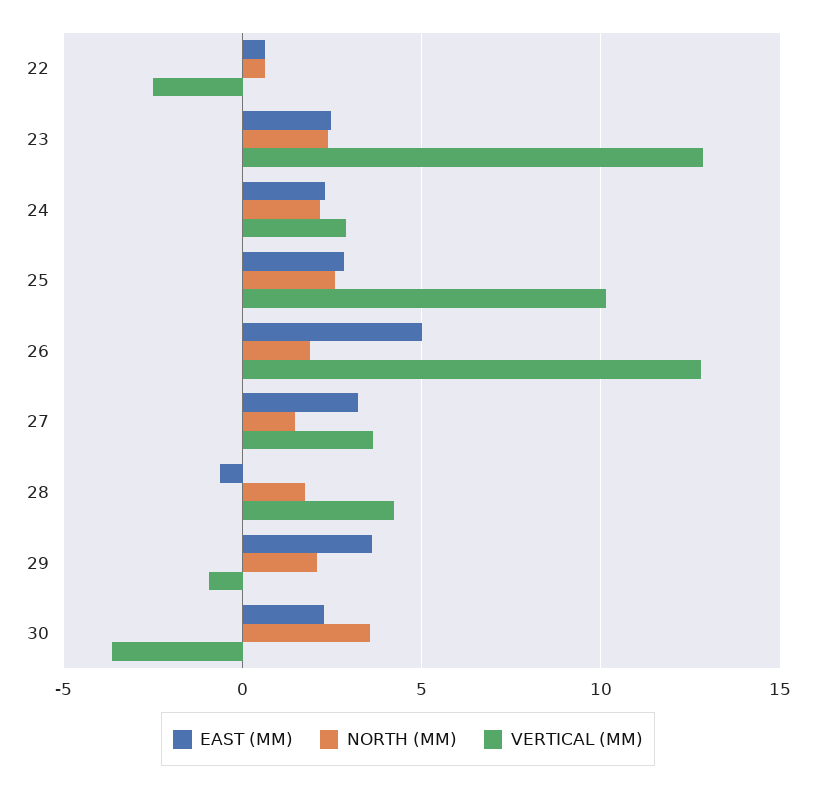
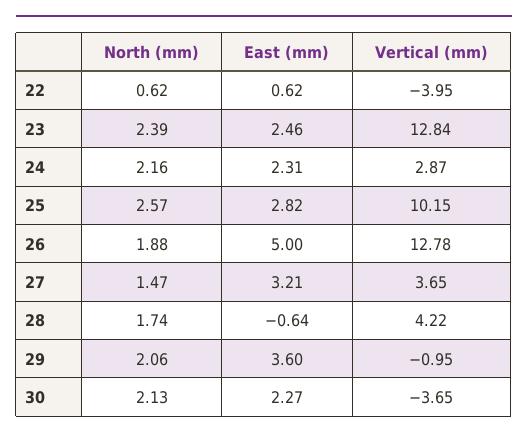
VERTICAL (MM), 22: -2.5 -> -3.95
NORTH (MM), 30: 3.5 -> 2.13

